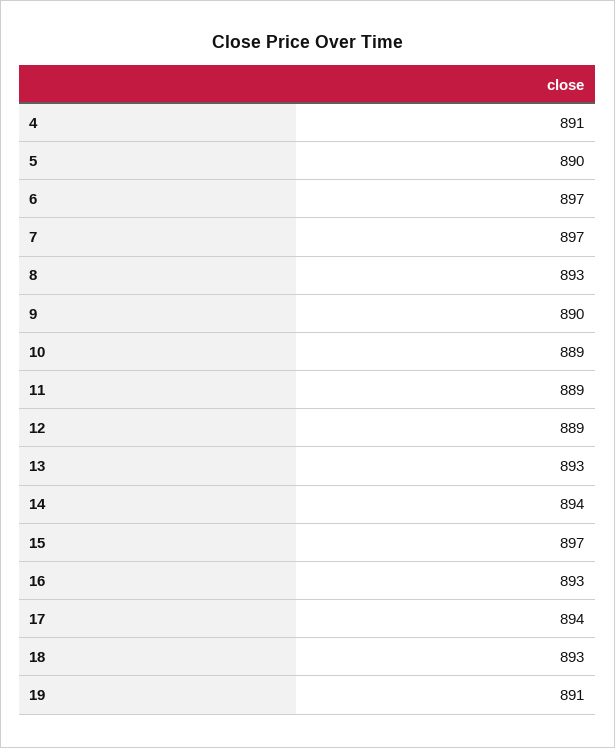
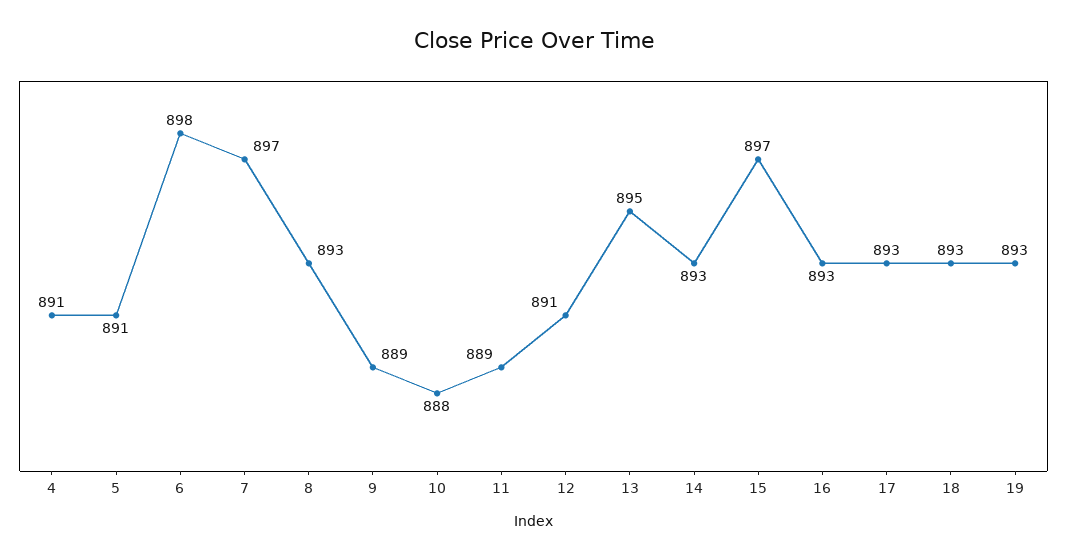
5: 890 -> 891
6: 897 -> 898
9: 890 -> 889
10: 889 -> 888
12: 889 -> 891
13: 893 -> 895
14: 894 -> 893
17: 894 -> 893
19: 891 -> 893

